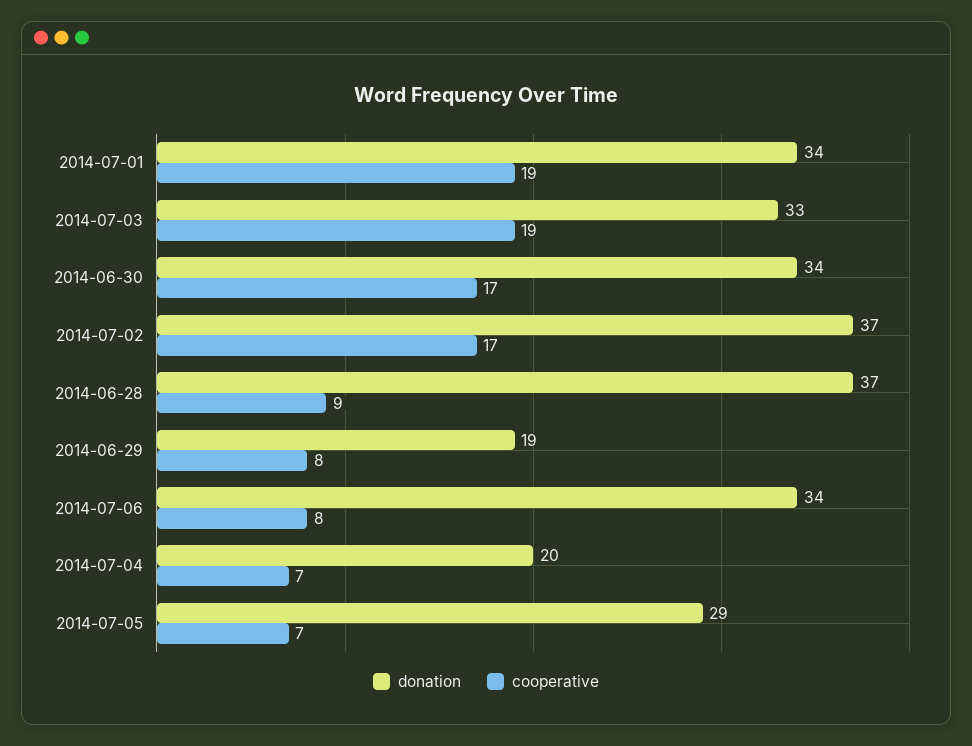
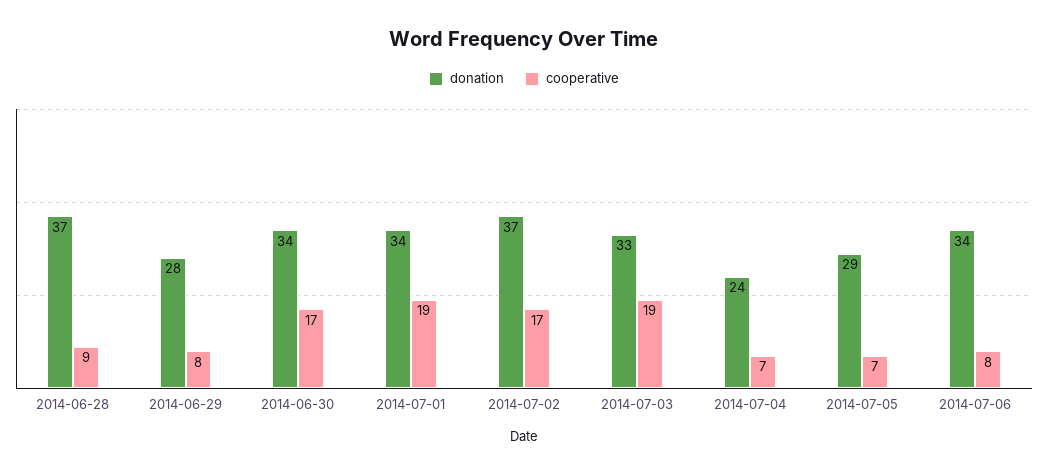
donation, 2014-06-29: 19 -> 28
donation, 2014-07-04: 20 -> 24

